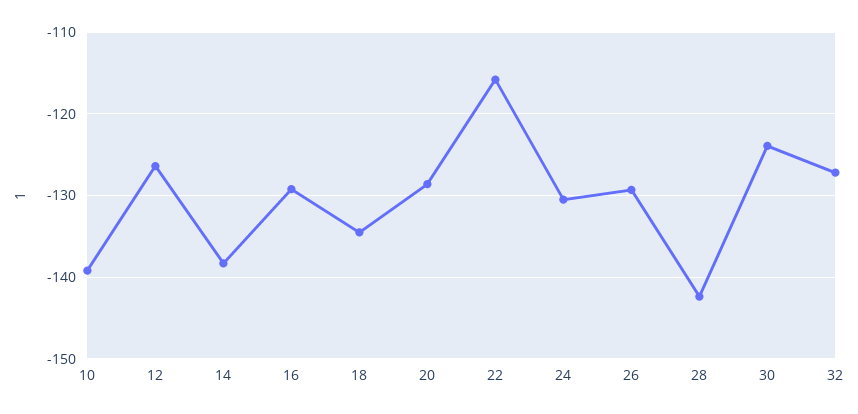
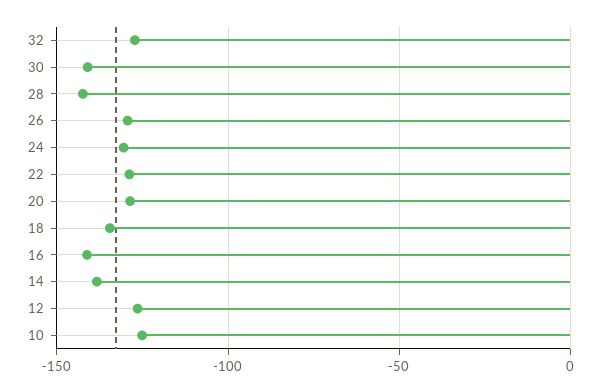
10: -139 -> -125
16: -129 -> -140
22: -116 -> -130
30: -124 -> -140

